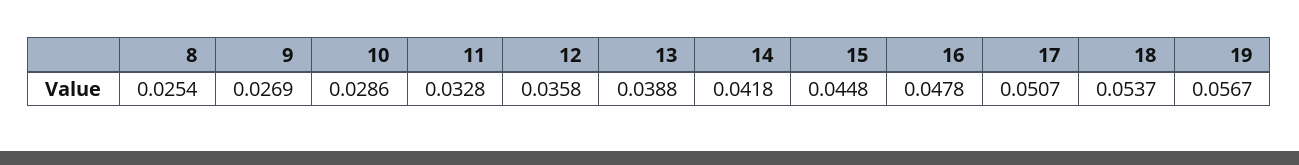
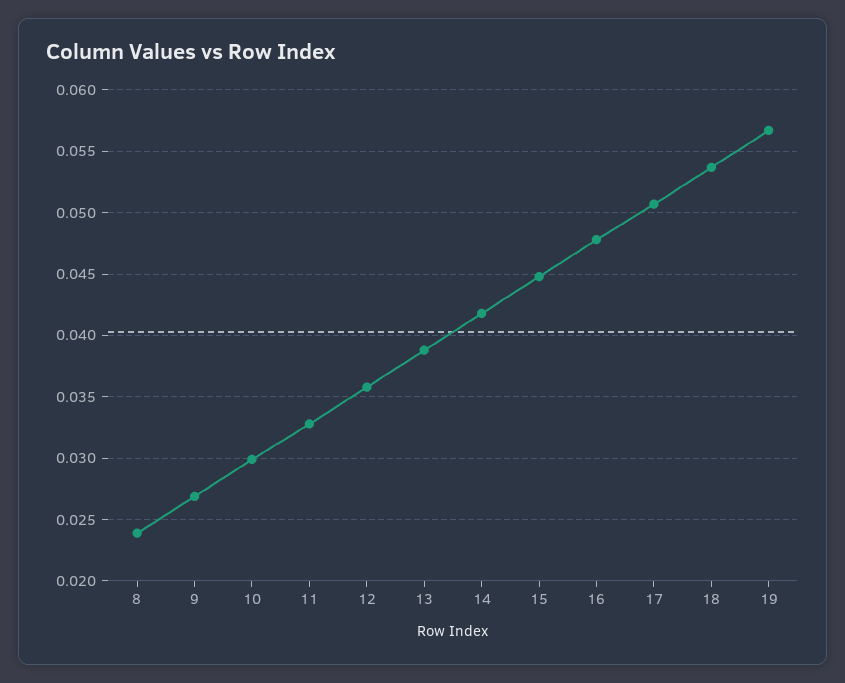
8: 0.0254 -> 0.024
10: 0.0286 -> 0.03

